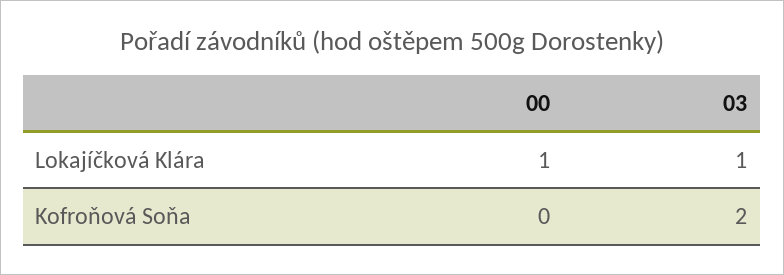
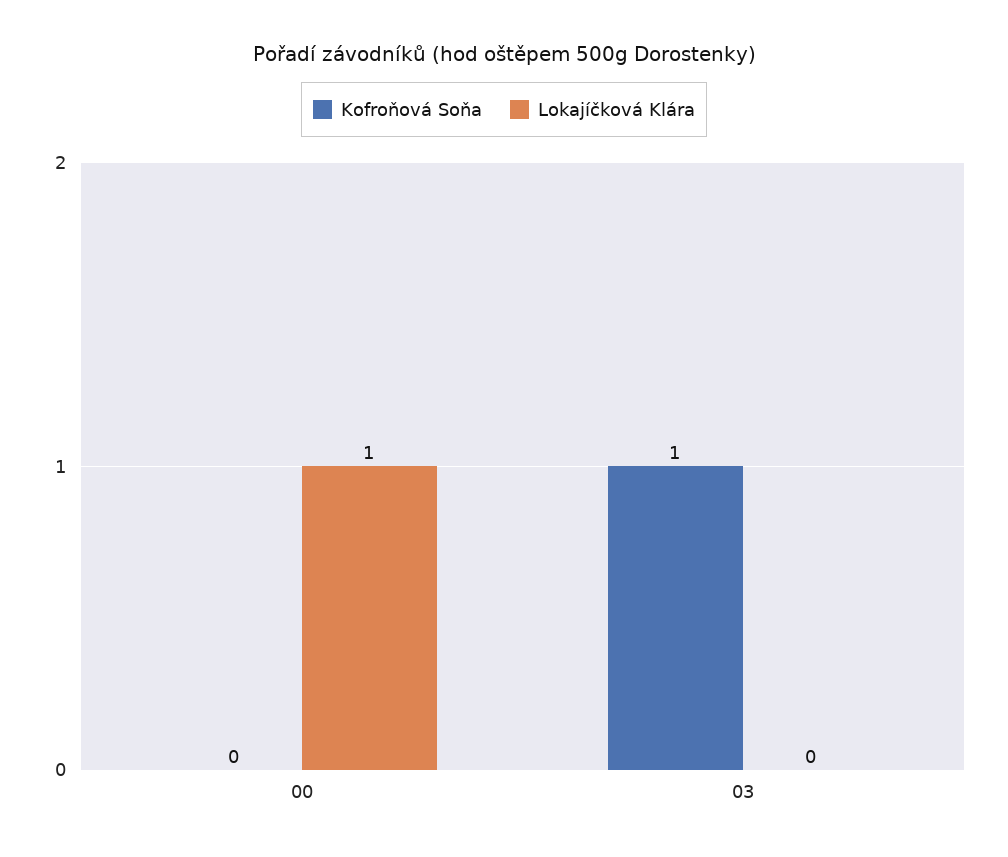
Lokajíčková Klára, 03: 1 -> 0
Kofroňová Soňa, 03: 2 -> 1

